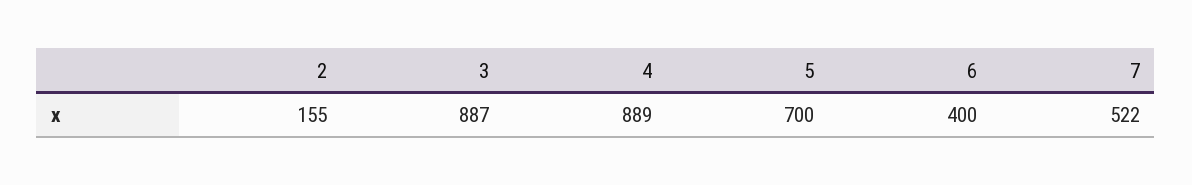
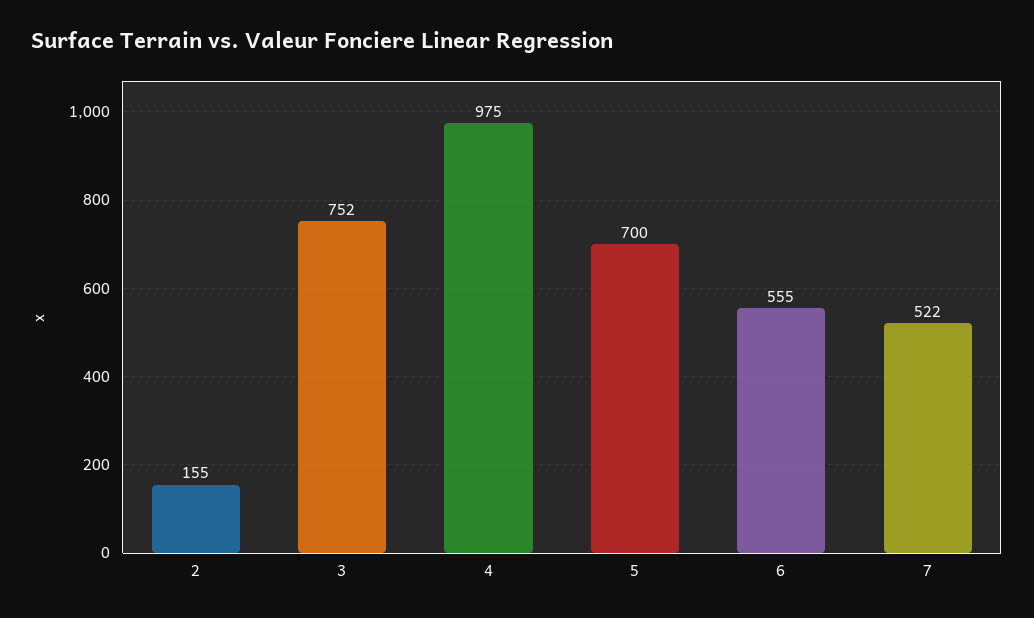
3: 887 -> 752
4: 889 -> 975
6: 400 -> 555

